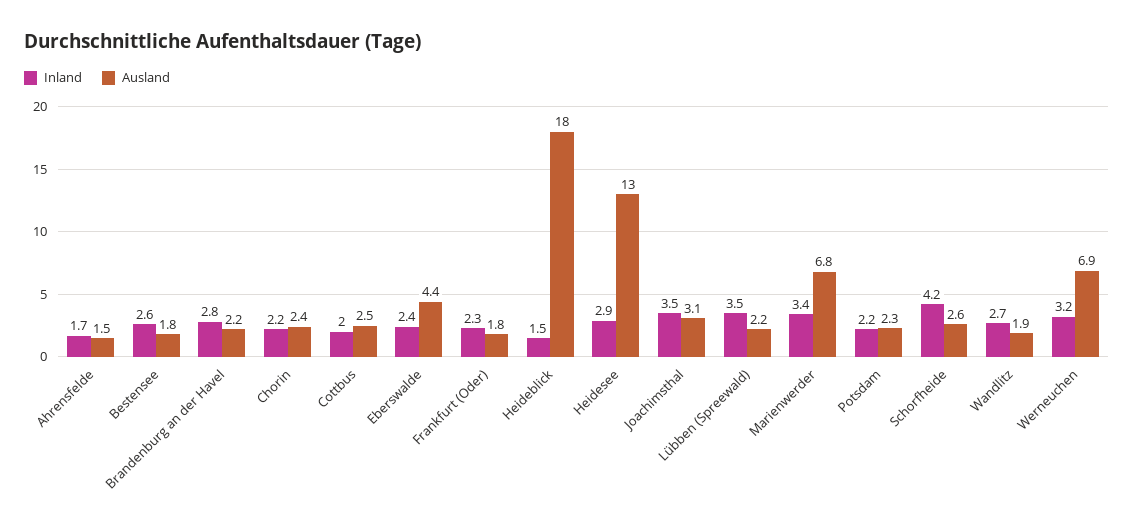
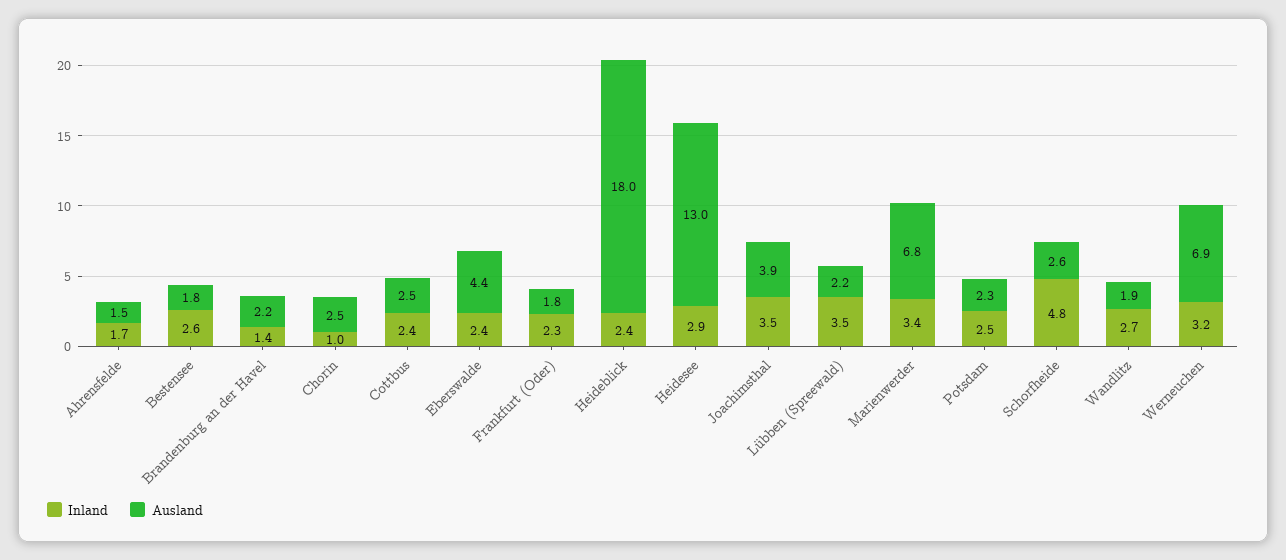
Inland, Brandenburg an der Havel: 2.8 -> 1.4
Inland, Chorin: 2.2 -> 1
Ausland, Chorin: 2.4 -> 2.5
Inland, Cottbus: 2 -> 2.4
Inland, Heideblick: 1.5 -> 2.4
Ausland, Joachimsthal: 3.1 -> 3.9
Inland, Potsdam: 2.2 -> 2.5
Inland, Schorfheide: 4.2 -> 4.8

